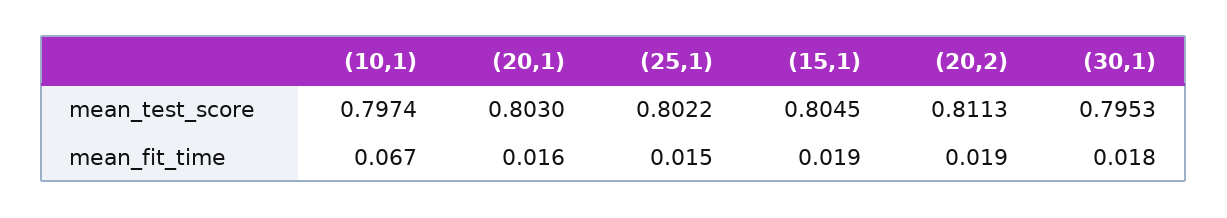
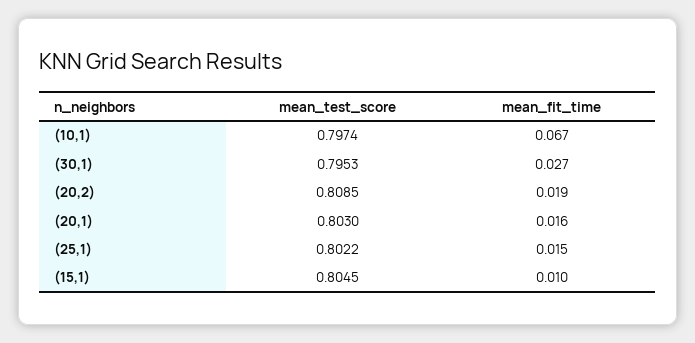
(20,2), mean_test_score: 0.8113 -> 0.8085
(15,1), mean_fit_time: 0.019 -> 0.01
(30,1), mean_fit_time: 0.018 -> 0.027

